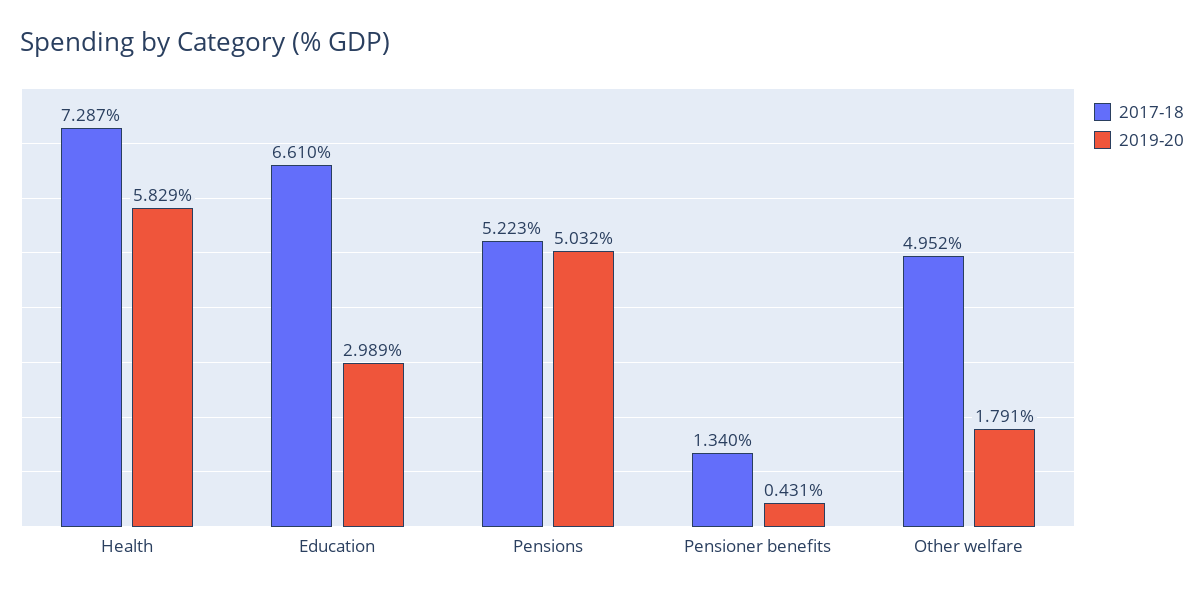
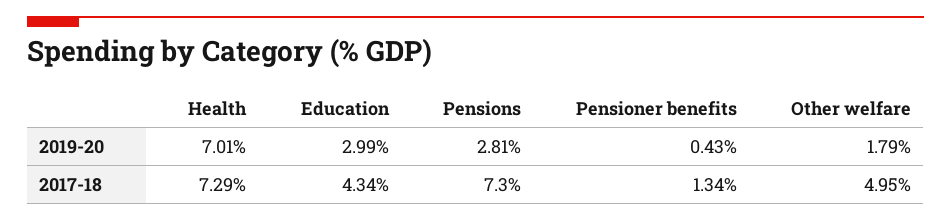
2019-20, Health: 5.829 -> 7.01
2017-18, Education: 6.61 -> 4.34
2017-18, Pensions: 5.223 -> 7.3
2019-20, Pensions: 5.032 -> 2.81

